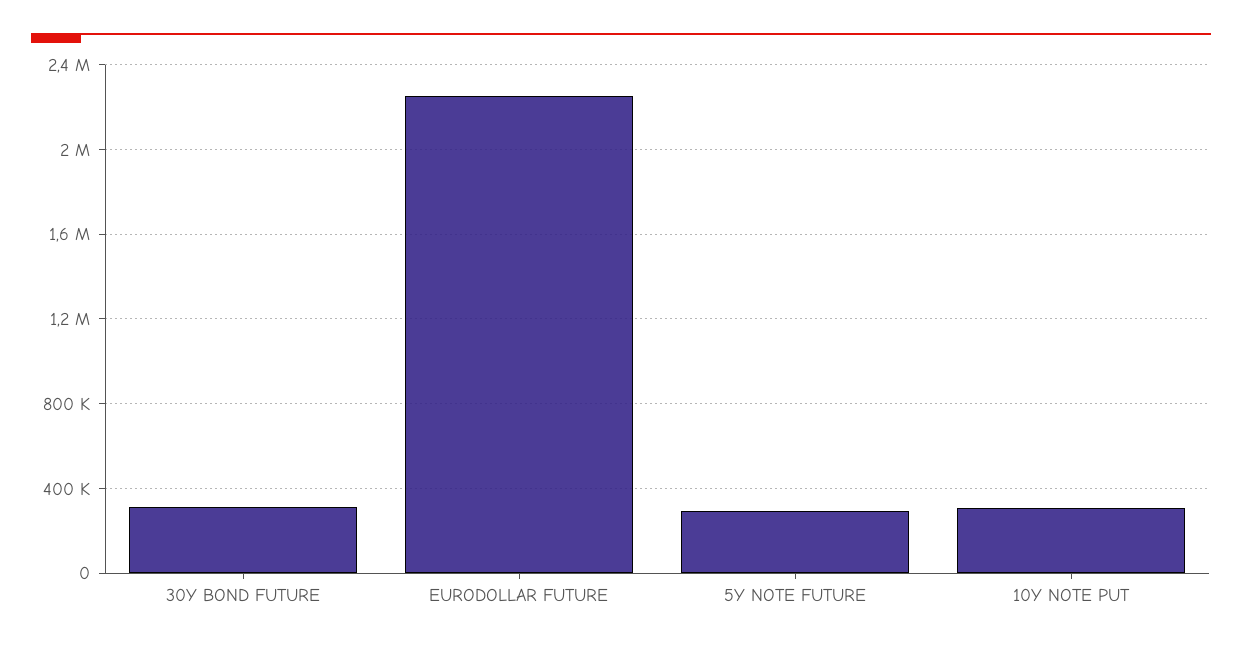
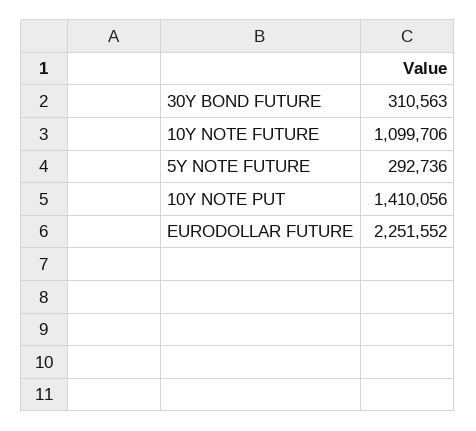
10Y NOTE PUT: 300000 -> 1410056
10Y NOTE FUTURE: none -> 1099706

